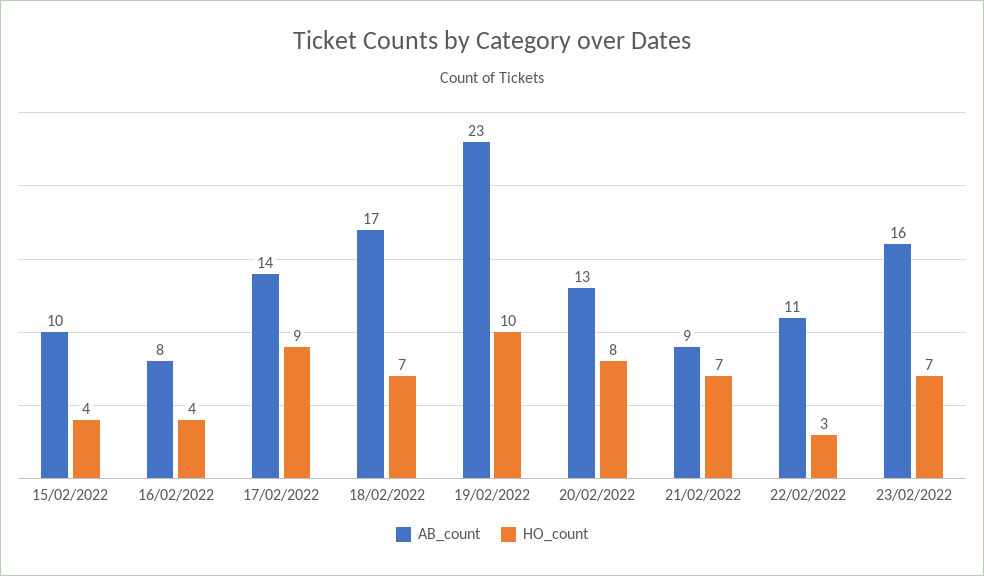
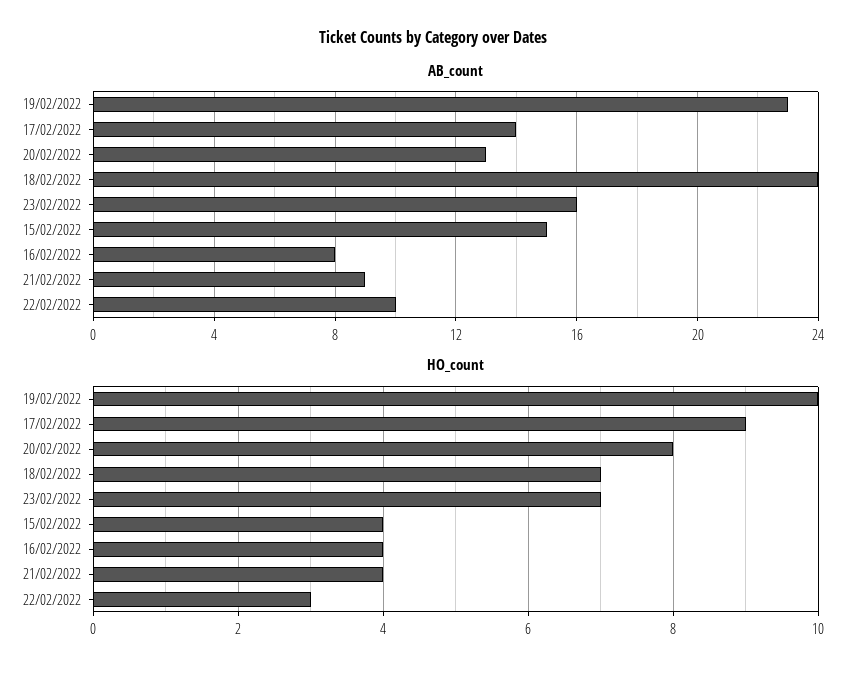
AB_count, 15/02/2022: 10 -> 15
AB_count, 18/02/2022: 17 -> 24
HO_count, 21/02/2022: 7 -> 4
AB_count, 22/02/2022: 11 -> 10

